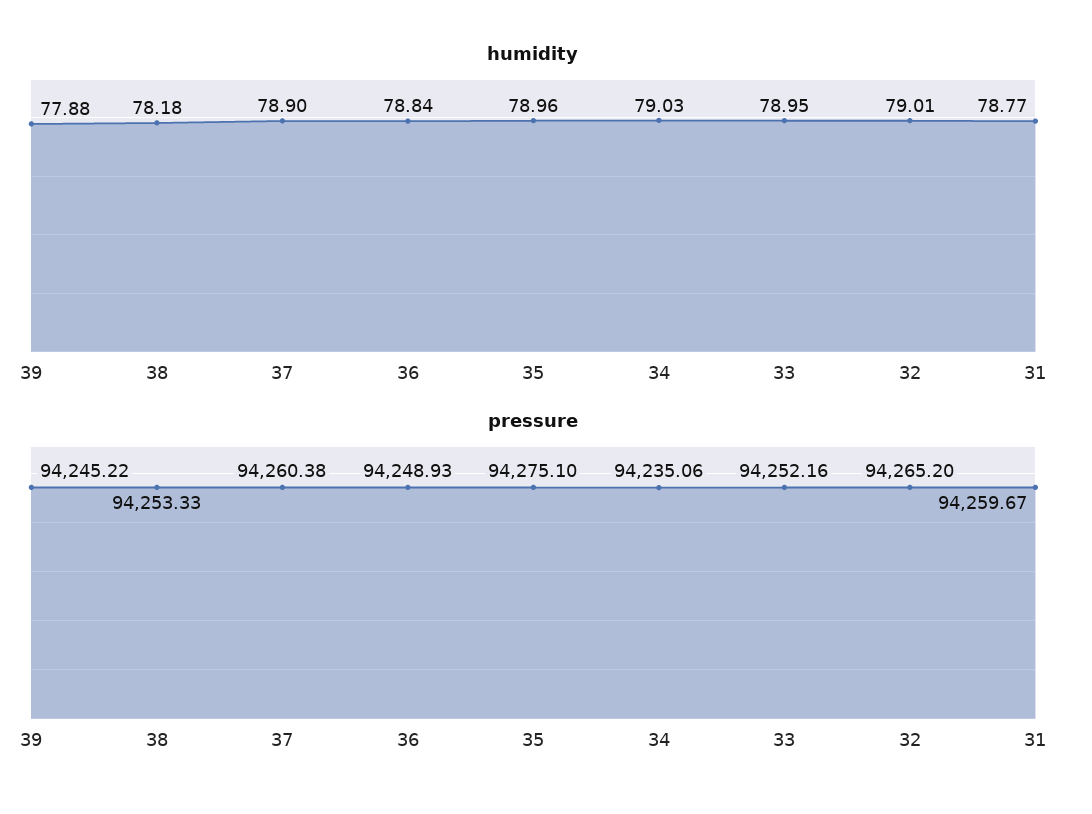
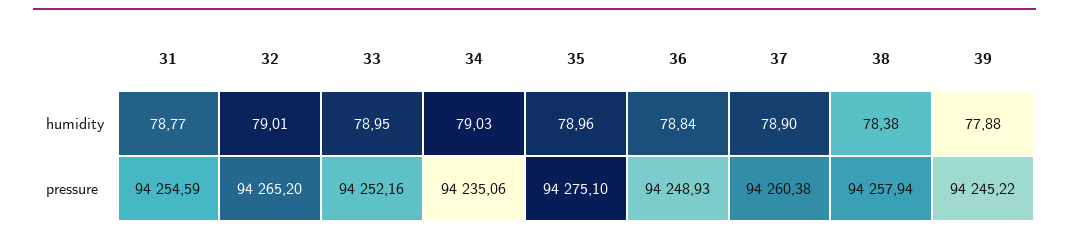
humidity, 38: 78.18 -> 78.38
pressure, 38: 94253.33 -> 94257.94
pressure, 31: 94259.67 -> 94254.59

